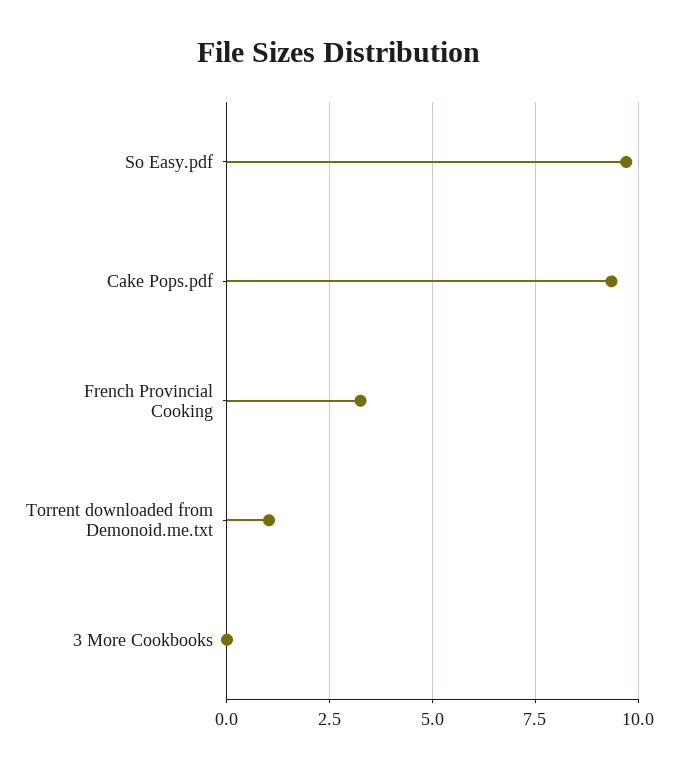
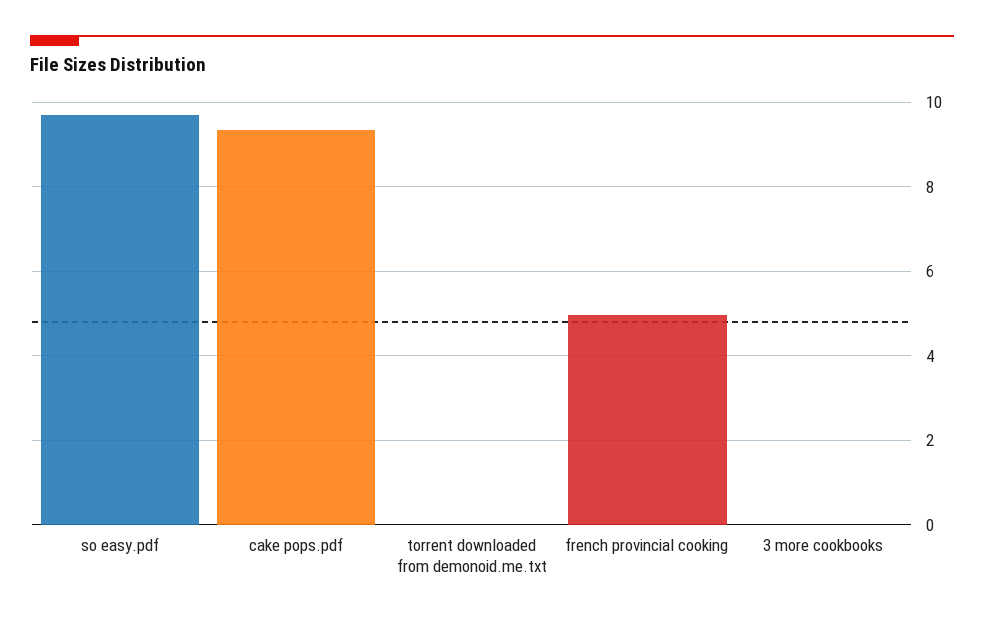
French Provincial Cooking: 3.25 -> 5
Torrent downloaded from Demonoid.me.txt: 1 -> 0

